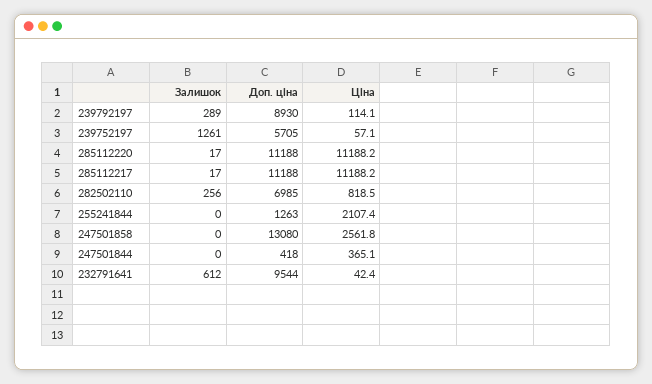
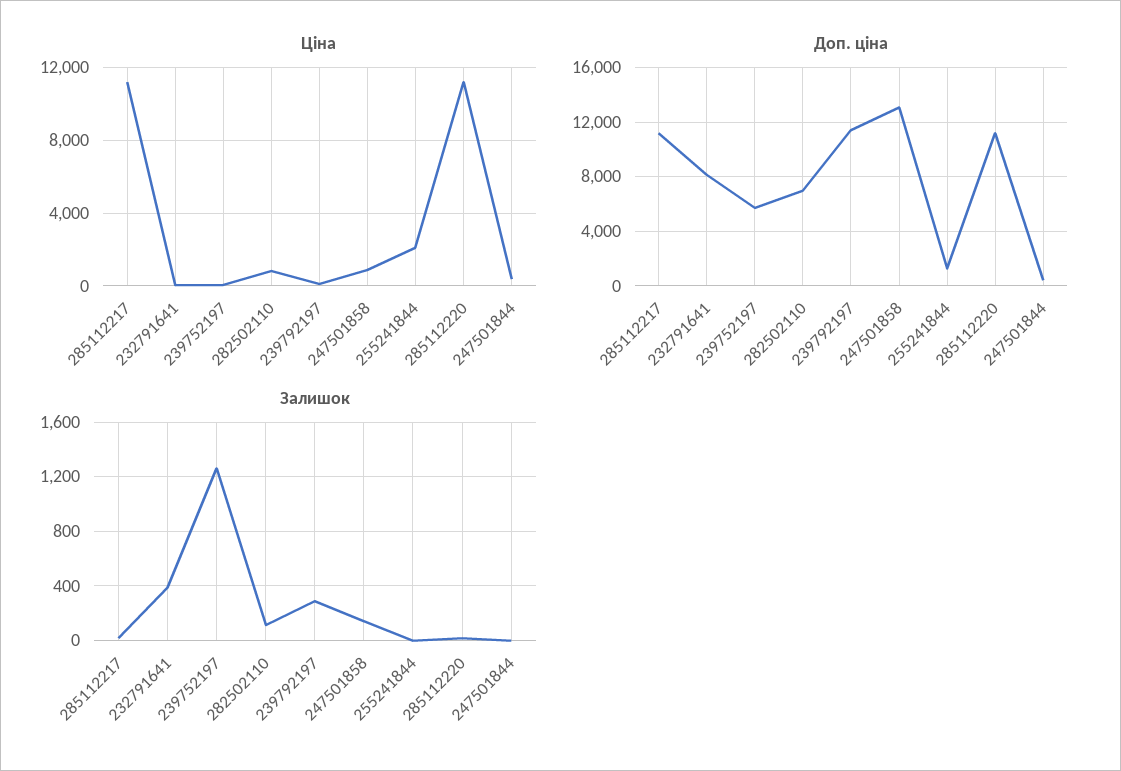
Доп. ціна, 239792197: 8930 -> 11500
Залишок, 282502110: 256 -> 100
Залишок, 247501858: 0 -> 150
Ціна, 247501858: 2561.8 -> 1000
Залишок, 232791641: 612 -> 400
Доп. ціна, 232791641: 9544 -> 8000

